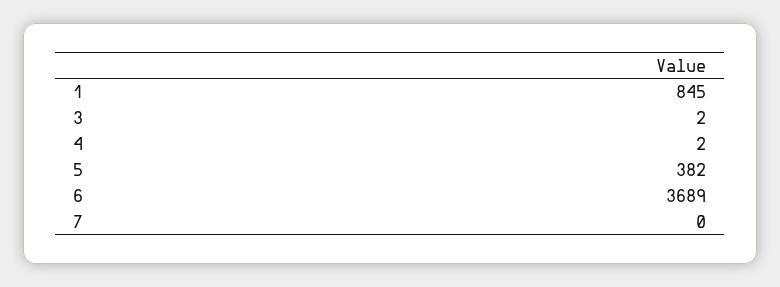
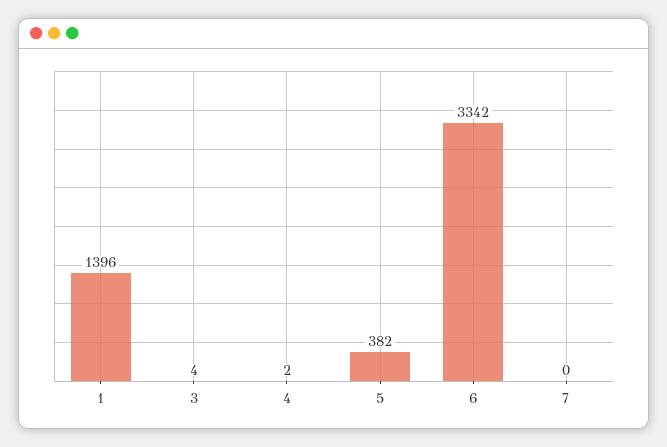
1: 845 -> 1396
3: 2 -> 4
6: 3689 -> 3342

